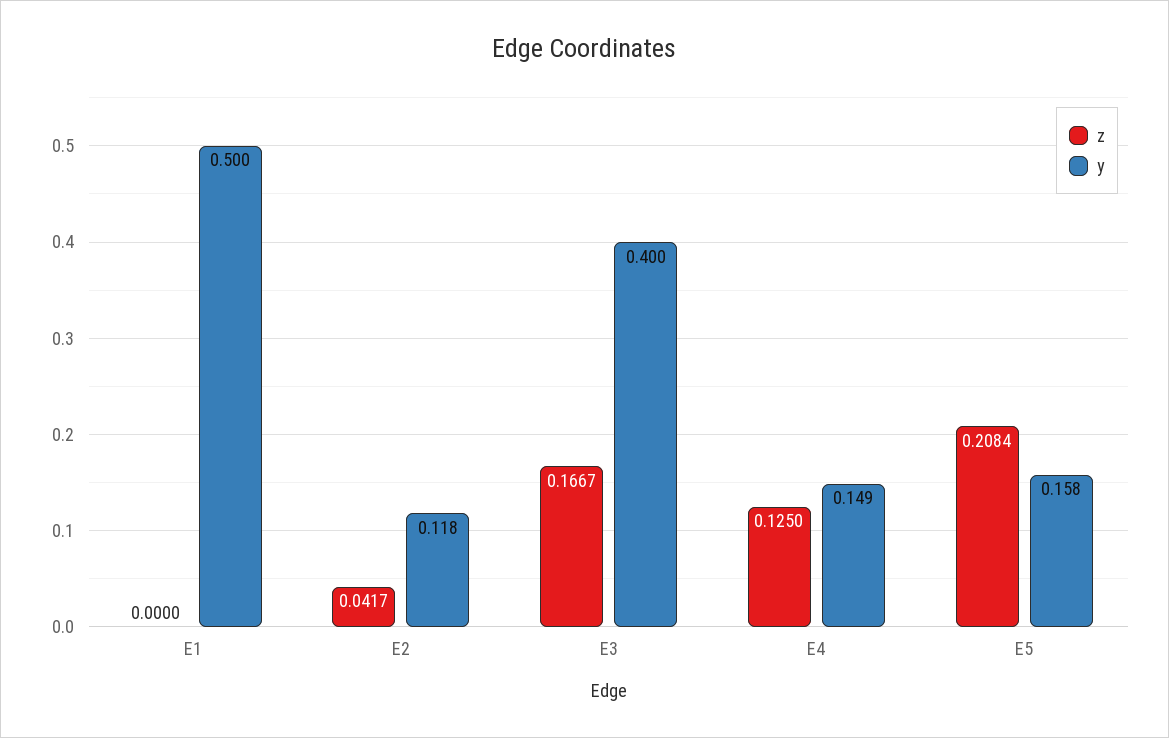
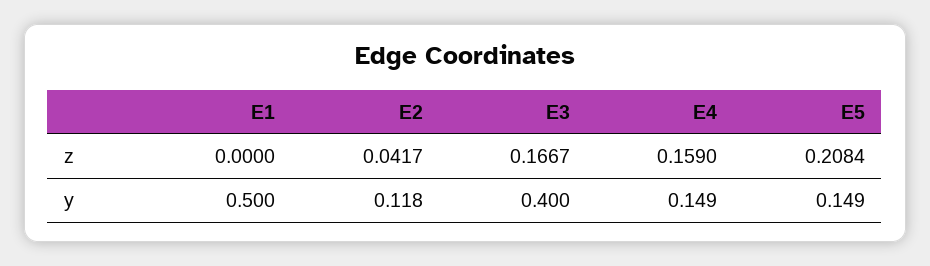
z, E4: 0.125 -> 0.159
y, E5: 0.158 -> 0.149

